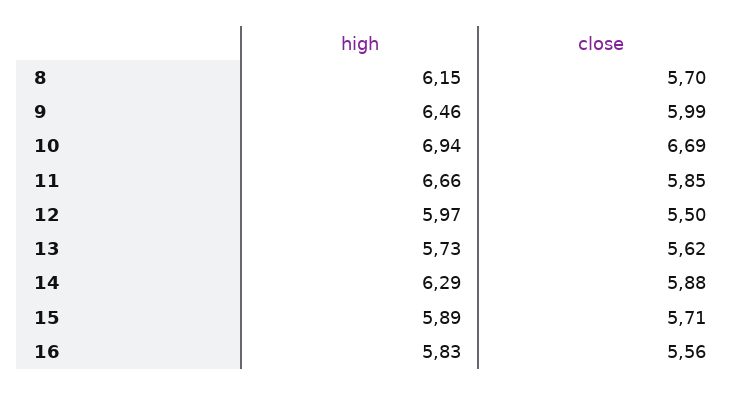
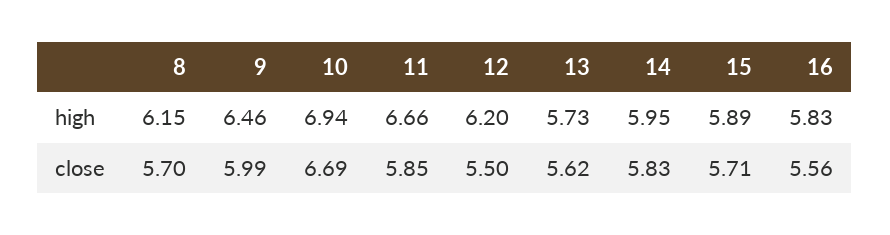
high, 12: 5.97 -> 6.2
high, 14: 6.29 -> 5.95
close, 14: 5.88 -> 5.83

